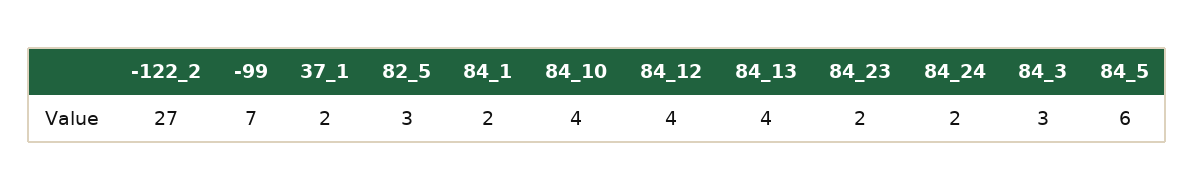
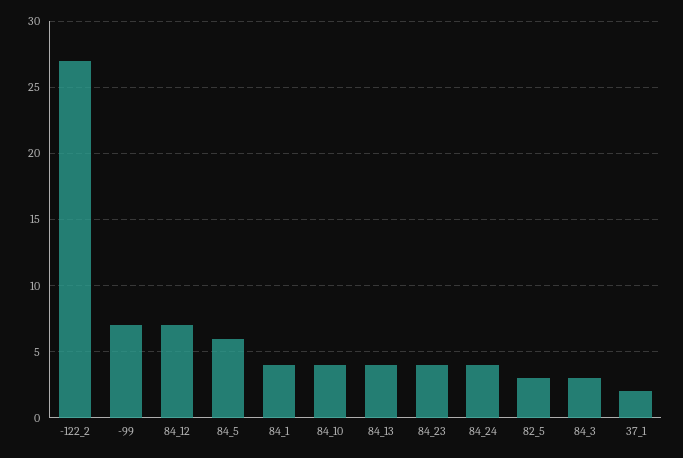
84_1: 2 -> 4
84_12: 4 -> 7
84_23: 2 -> 4
84_24: 2 -> 4

